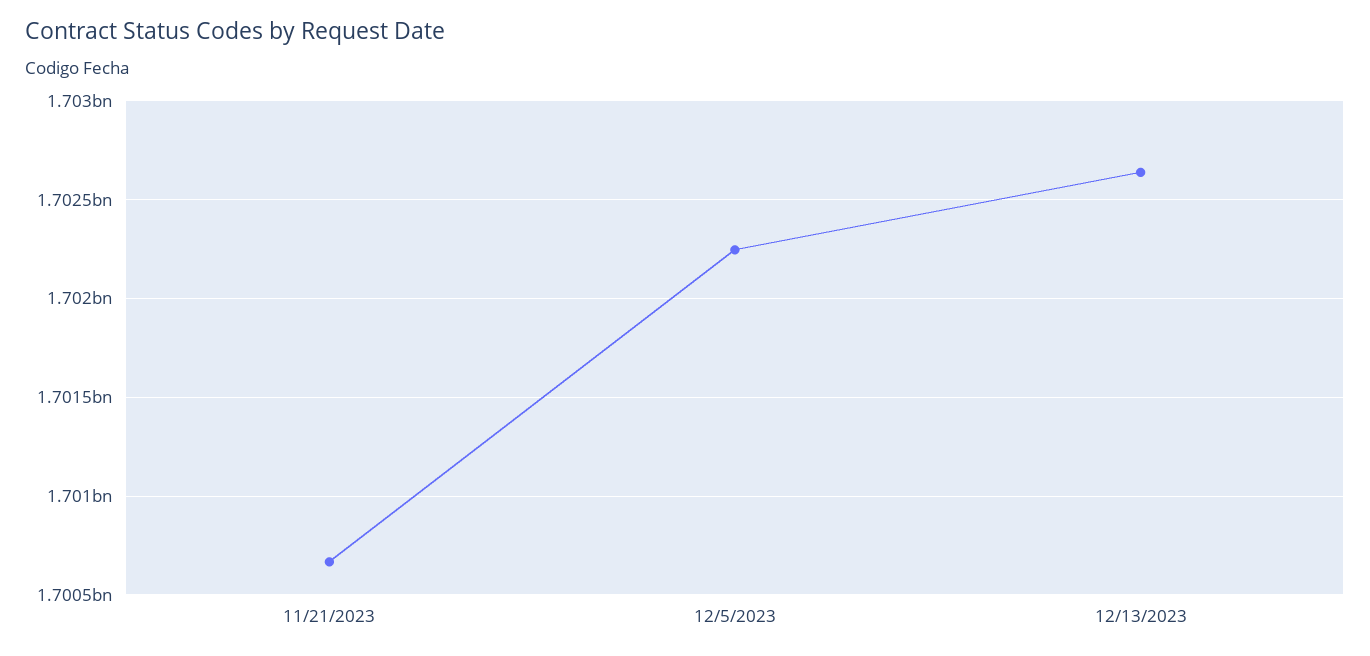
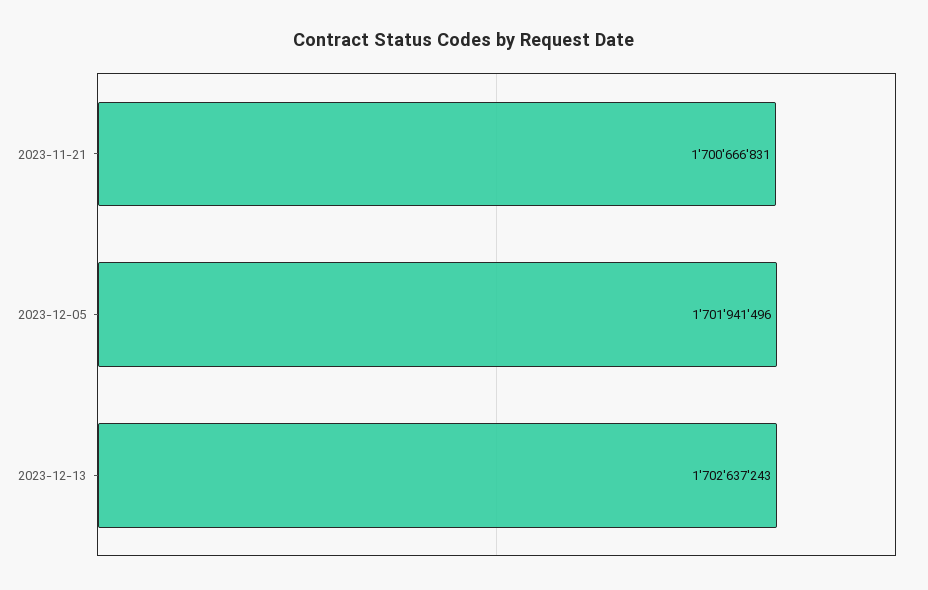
12/5/2023: 1702250000 -> 1701941496

